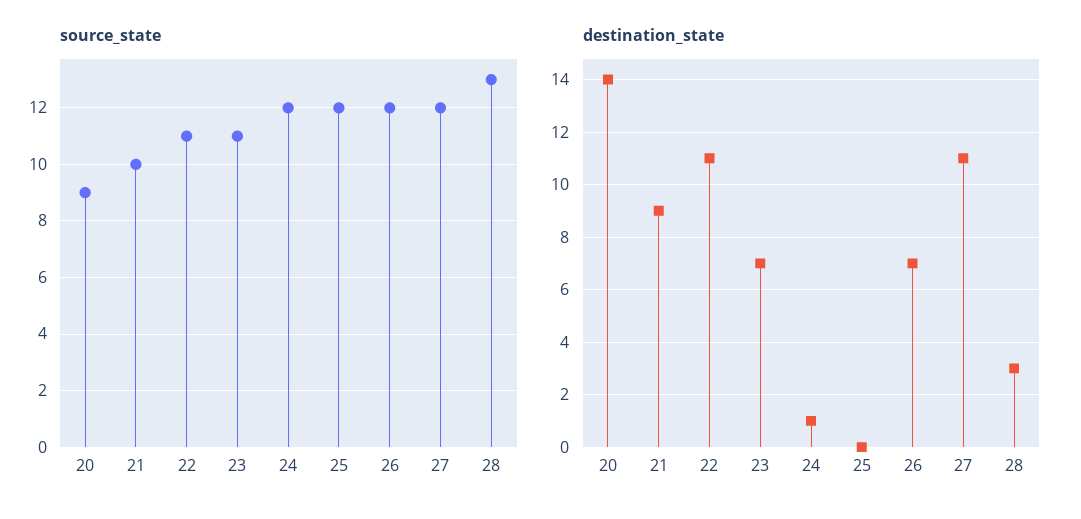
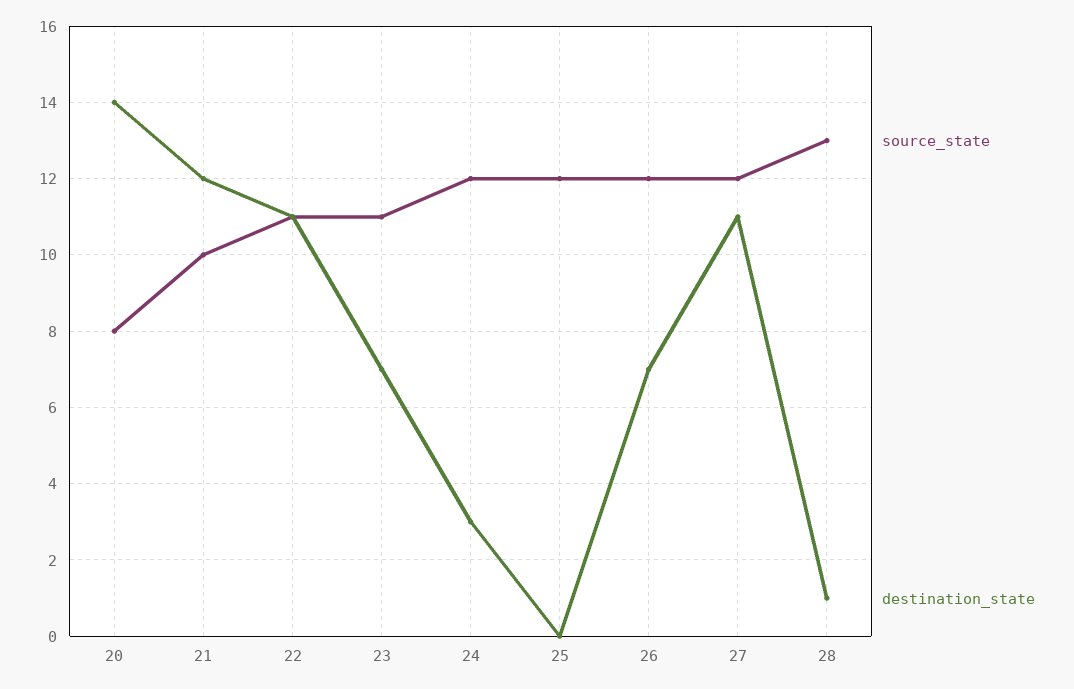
source_state, 20: 9 -> 8
destination_state, 21: 9 -> 12
destination_state, 24: 1 -> 3
destination_state, 28: 3 -> 1

